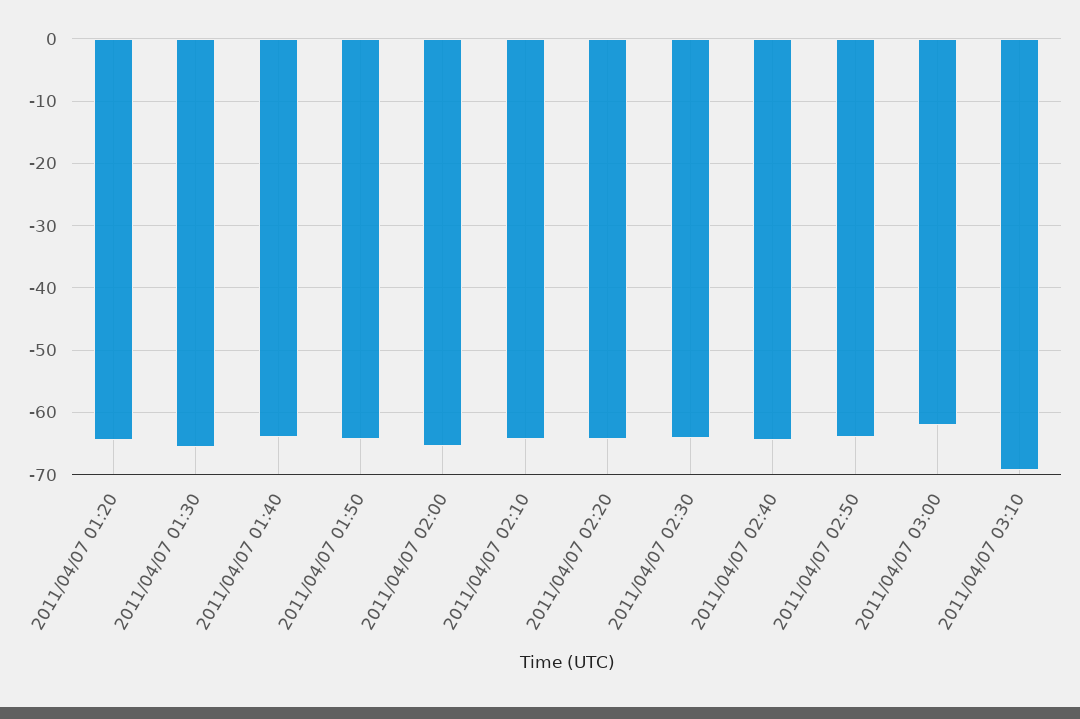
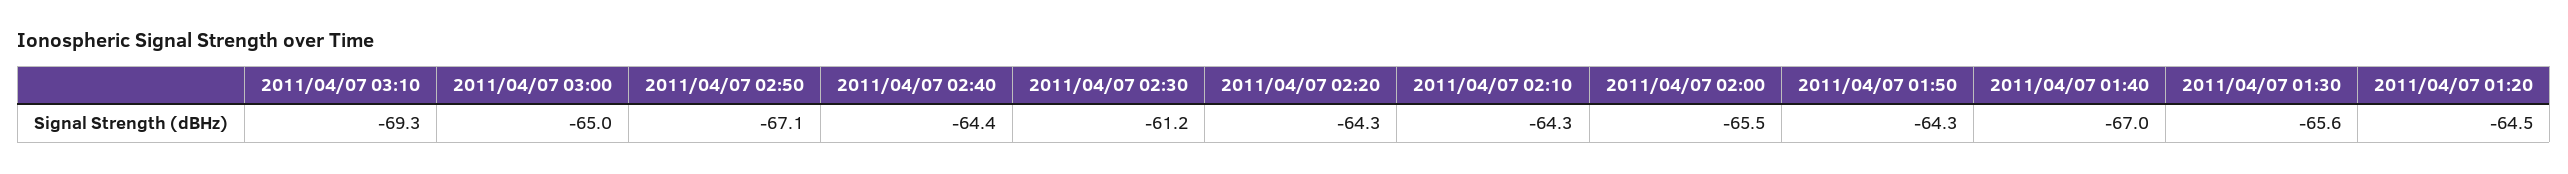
2011/04/07 01:40: -64 -> -67
2011/04/07 02:30: -64 -> -61.2
2011/04/07 02:50: -64 -> -67.1
2011/04/07 03:00: -62 -> -65

